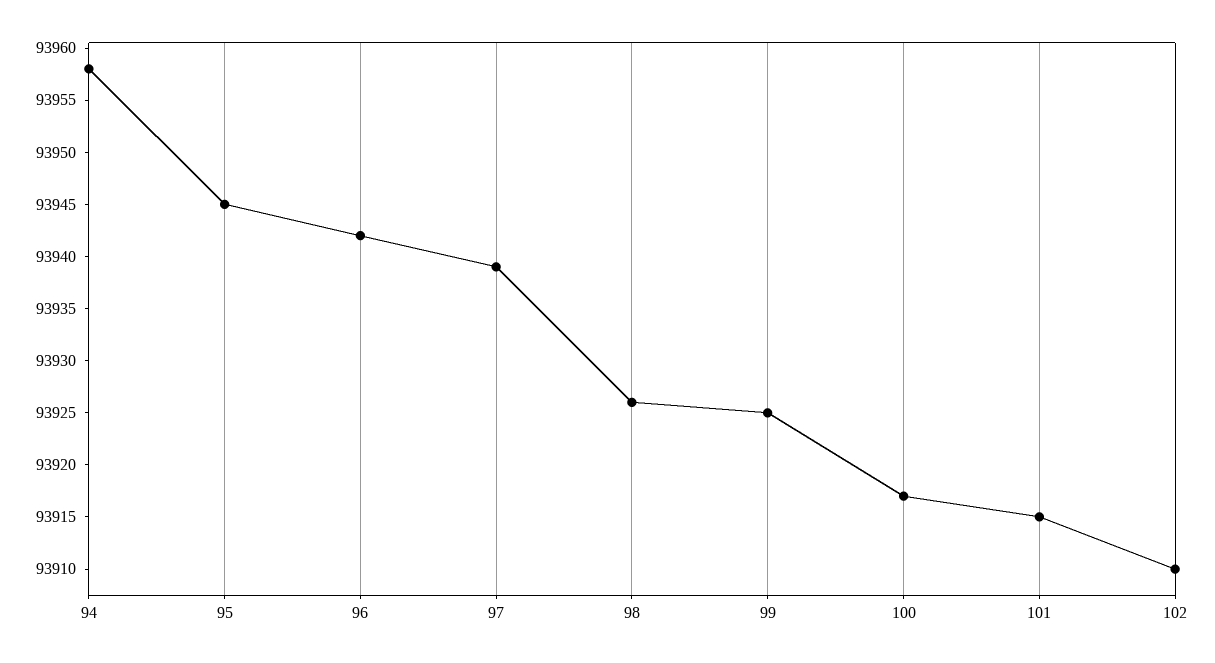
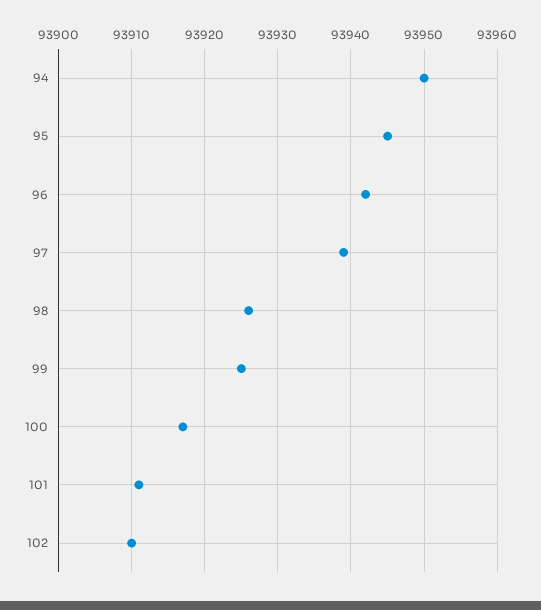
94: 93958 -> 93950
101: 93915 -> 93911

